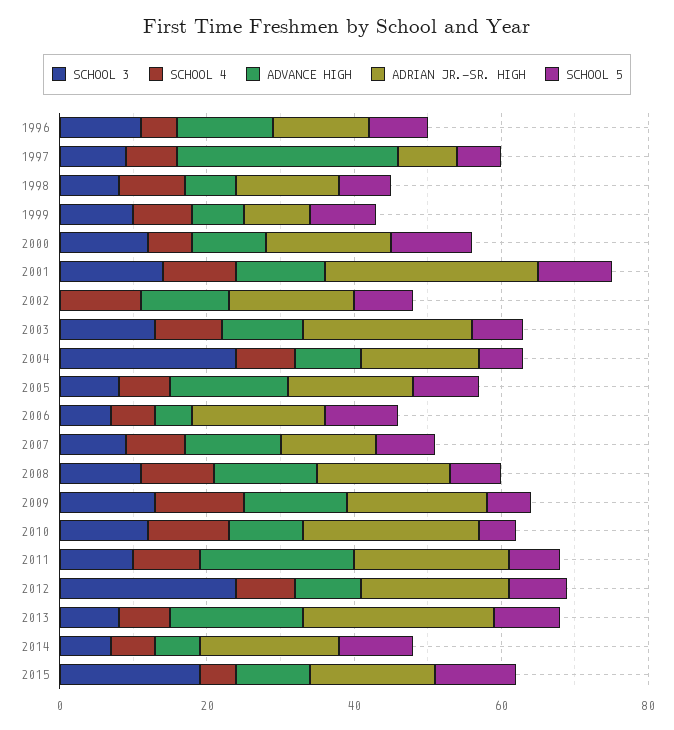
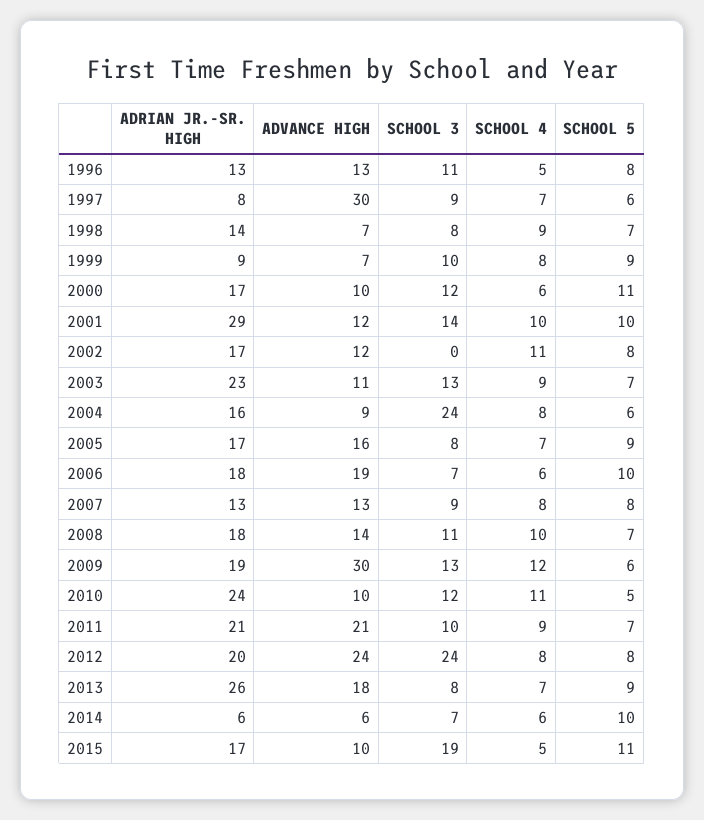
ADVANCE HIGH, 2006: 5 -> 19
ADVANCE HIGH, 2009: 15 -> 30
ADVANCE HIGH, 2012: 10 -> 24
ADRIAN JR.-SR. HIGH, 2014: 20 -> 6

